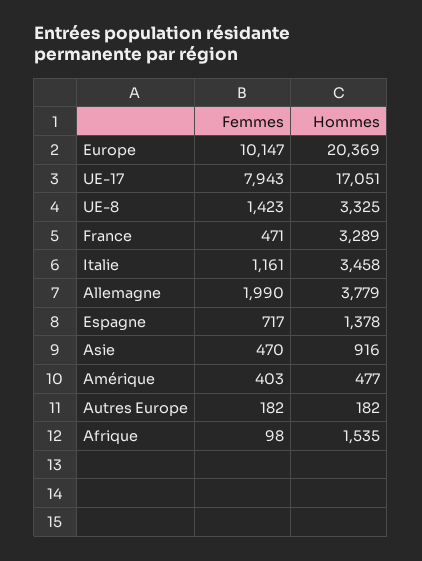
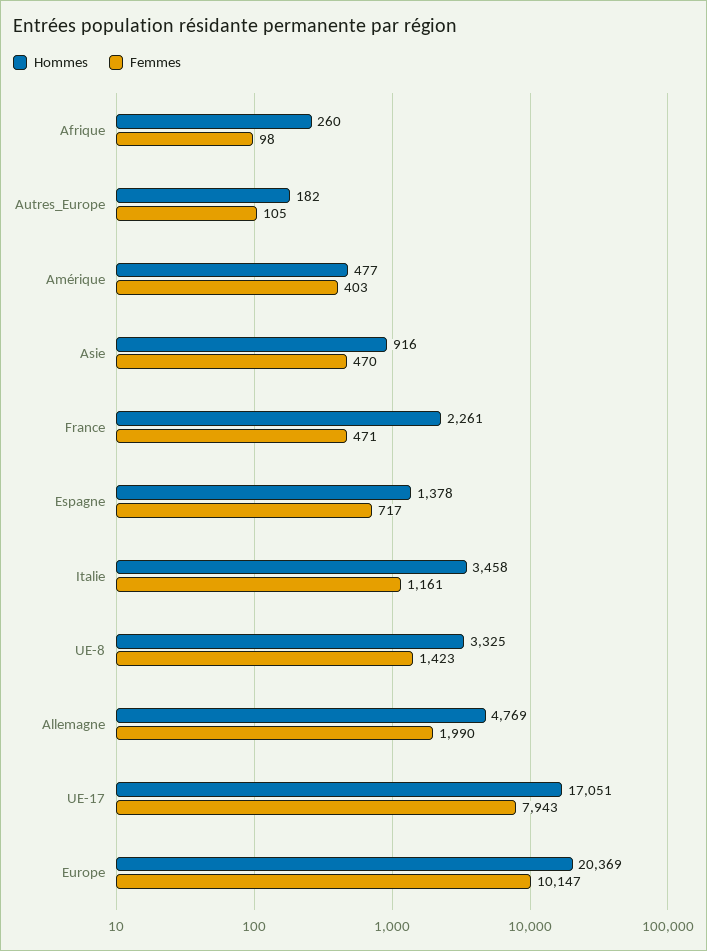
Hommes, France: 3289 -> 2261
Hommes, Allemagne: 3779 -> 4769
Femmes, Autres Europe: 182 -> 105
Hommes, Afrique: 1535 -> 260

